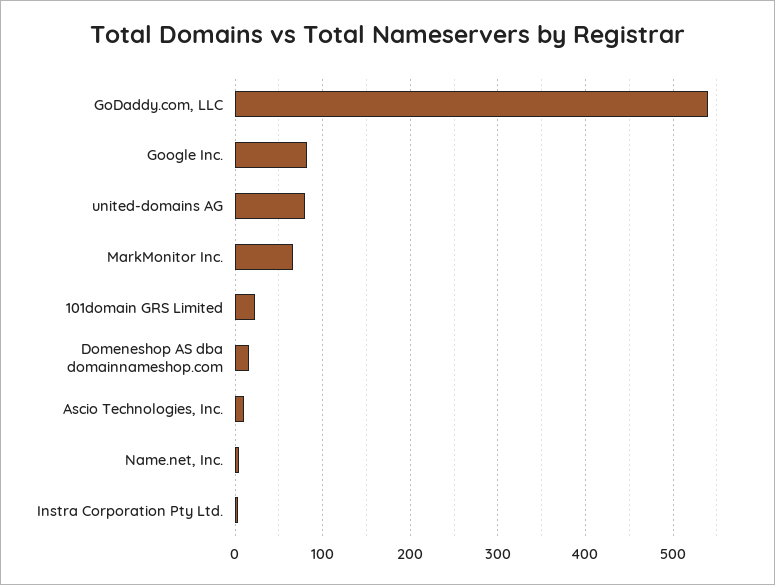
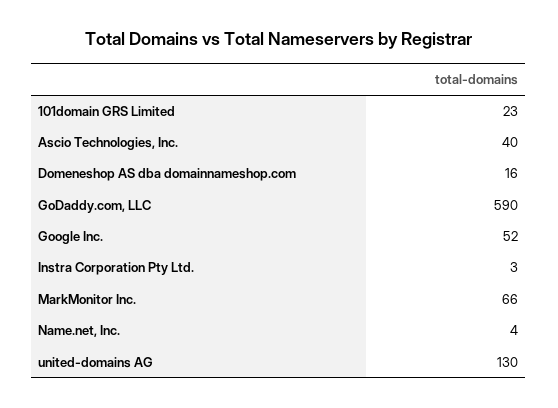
GoDaddy.com, LLC: 540 -> 590
Google Inc.: 80 -> 52
united-domains AG: 80 -> 130
Ascio Technologies, Inc.: 10 -> 40

